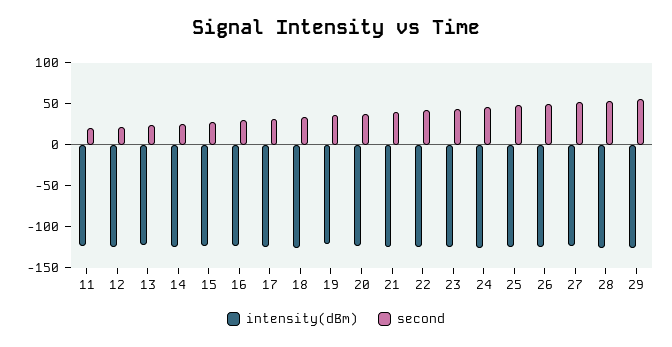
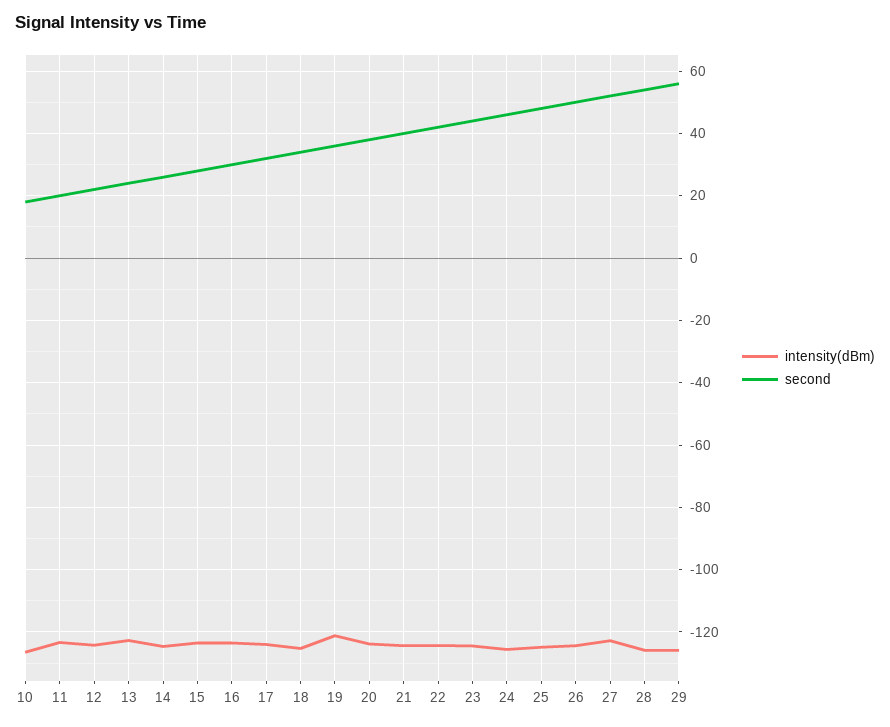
intensity(dBm), 10: none -> -126
second, 10: none -> 18

